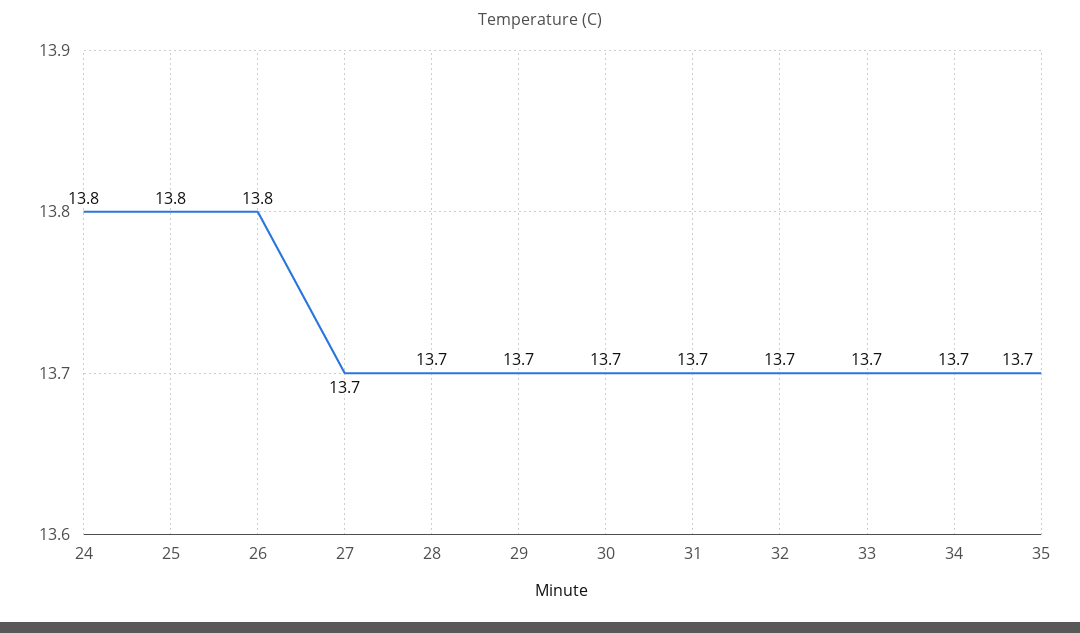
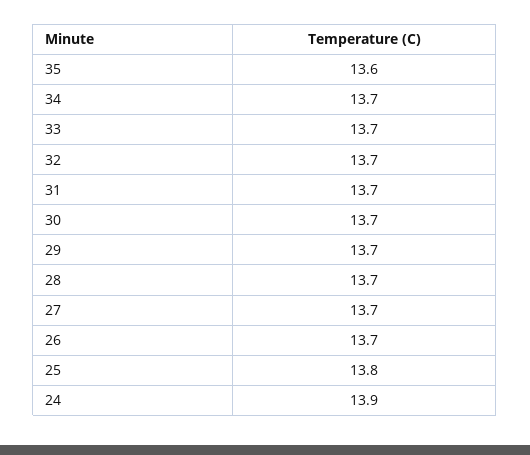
24: 13.8 -> 13.9
26: 13.8 -> 13.7
35: 13.7 -> 13.6

